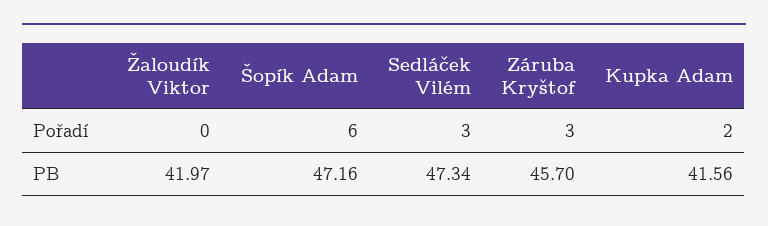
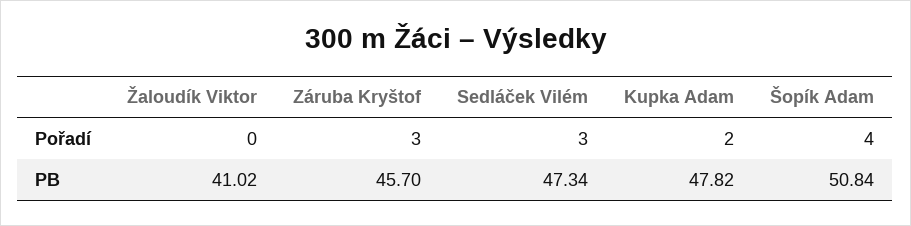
Šopík Adam, Pořadí: 6 -> 4
Žaloudík Viktor, PB: 41.97 -> 41.02
Šopík Adam, PB: 47.16 -> 50.84
Kupka Adam, PB: 41.56 -> 47.82

